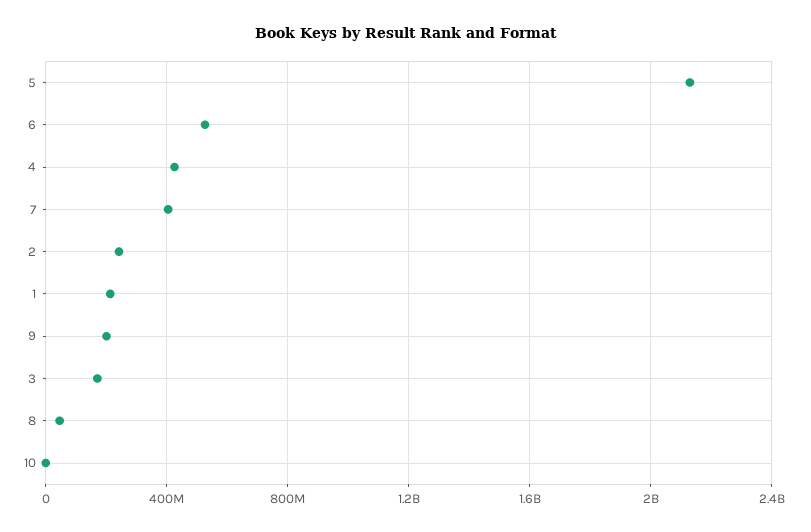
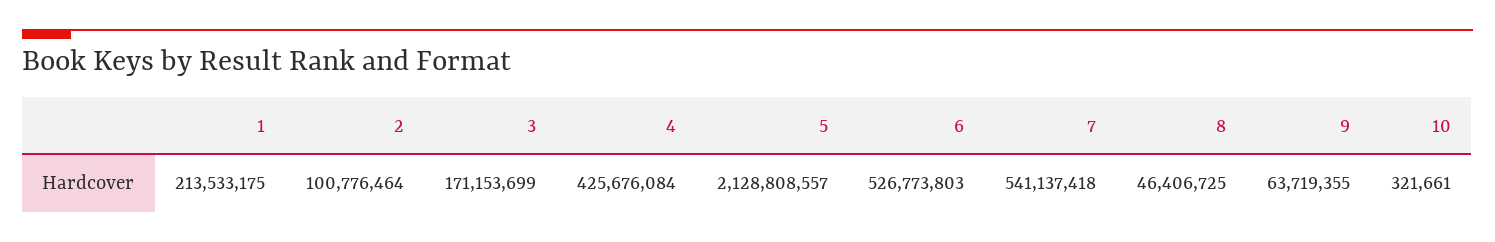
7: 400000000 -> 541137418
2: 250000000 -> 100776464
9: 200000000 -> 63719355

